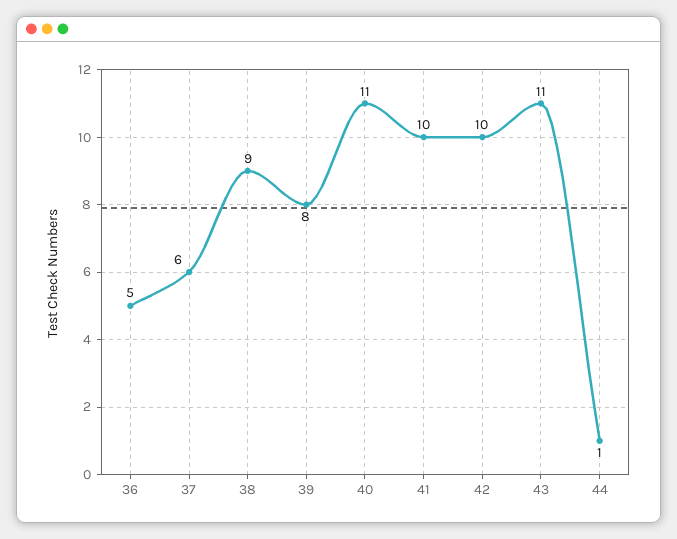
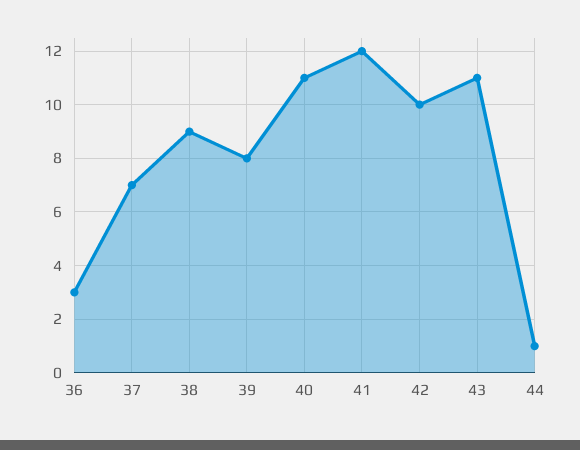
36: 5 -> 3
37: 6 -> 7
41: 10 -> 12

